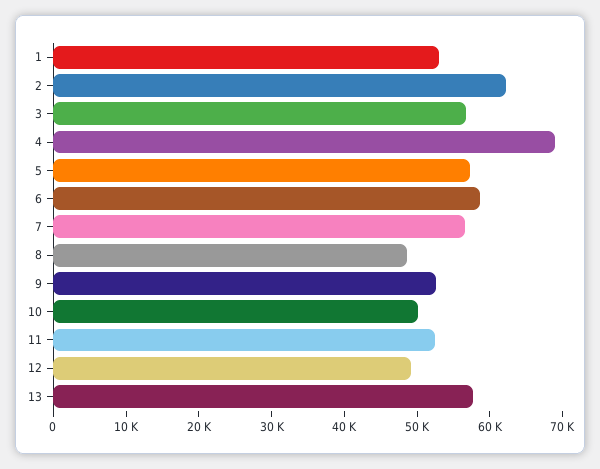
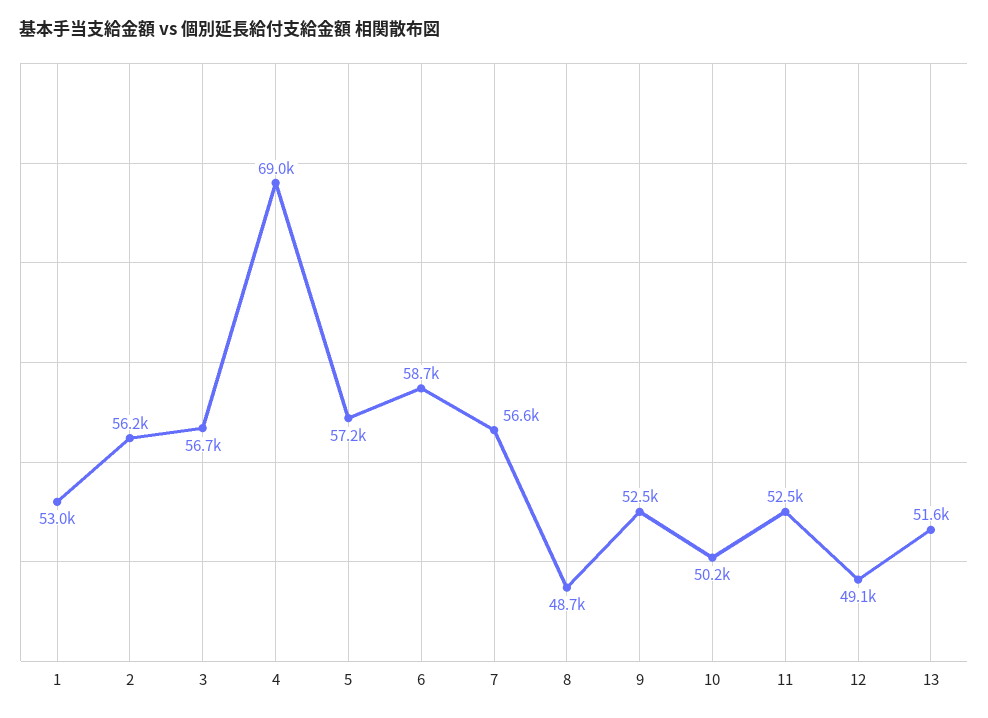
2: 62000 -> 56200
13: 58000 -> 51600

